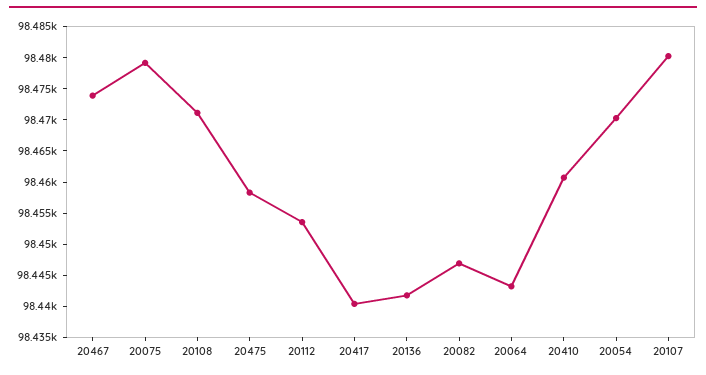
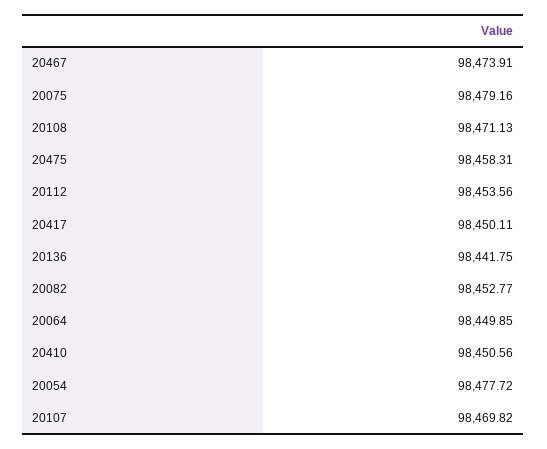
20417: 98440 -> 98450.11
20082: 98447.5 -> 98452.77
20064: 98442.5 -> 98449.85
20410: 98460 -> 98450.56
20054: 98470 -> 98477.72
20107: 98480 -> 98469.82

